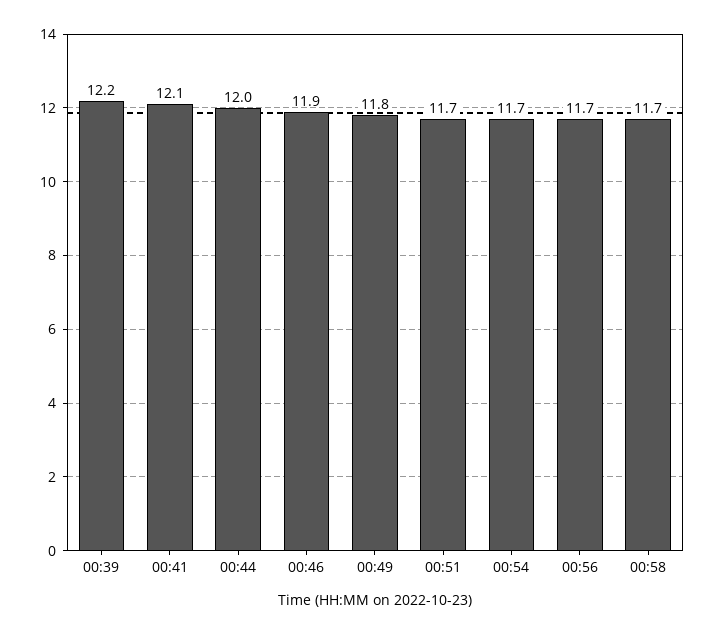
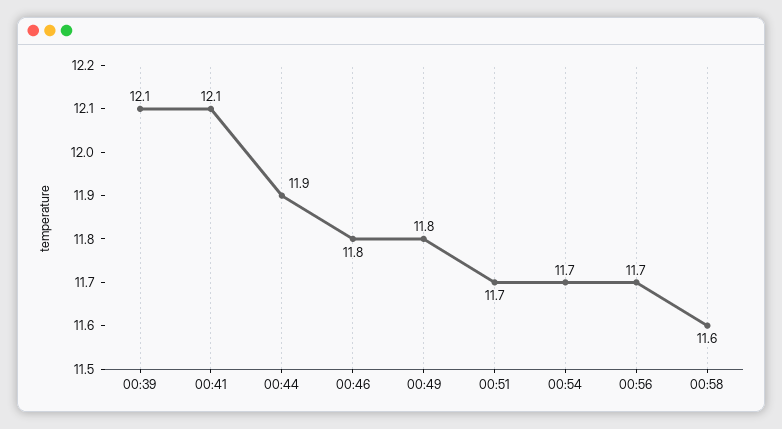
00:39: 12.2 -> 12.1
00:44: 12 -> 11.9
00:46: 11.9 -> 11.8
00:58: 11.7 -> 11.6

